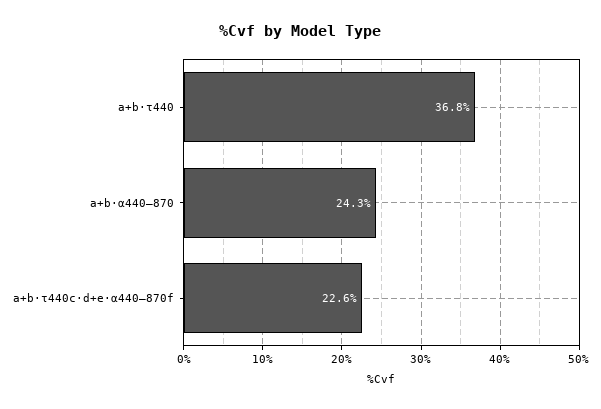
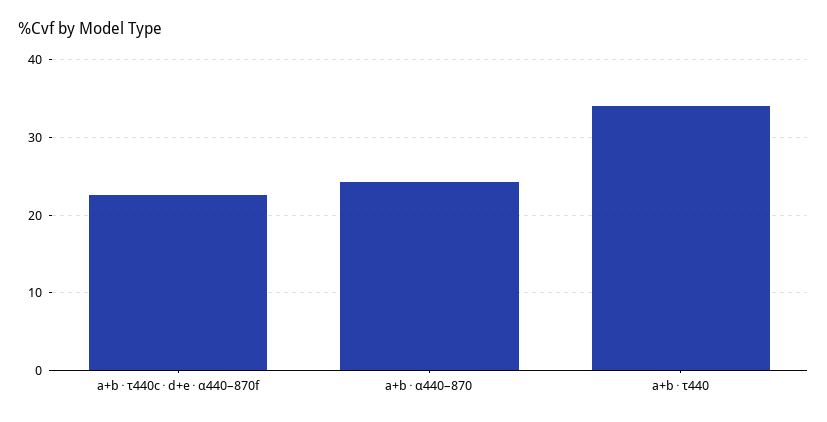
a+b⋅τ440: 36.8 -> 34

